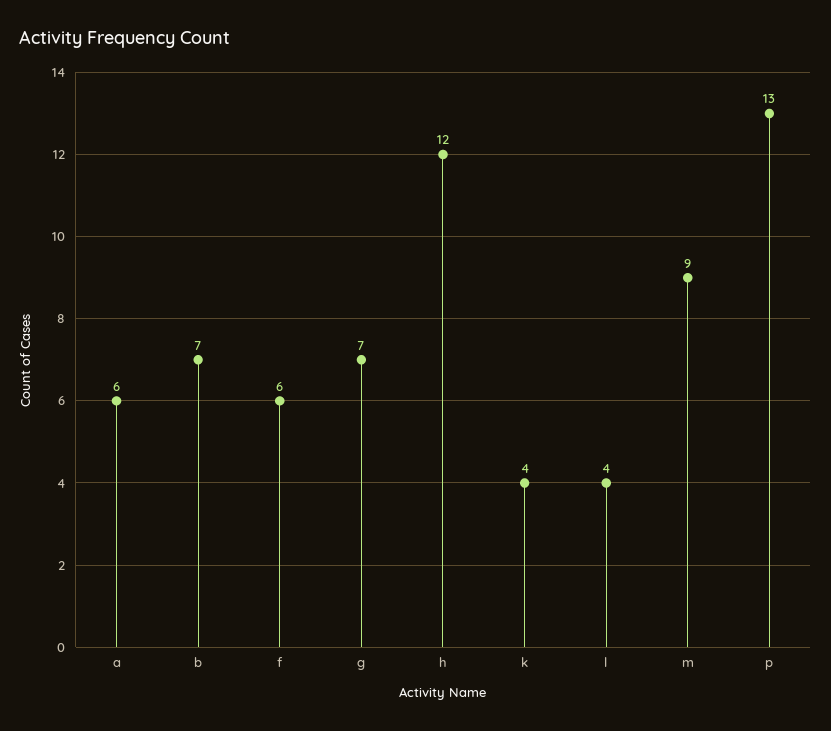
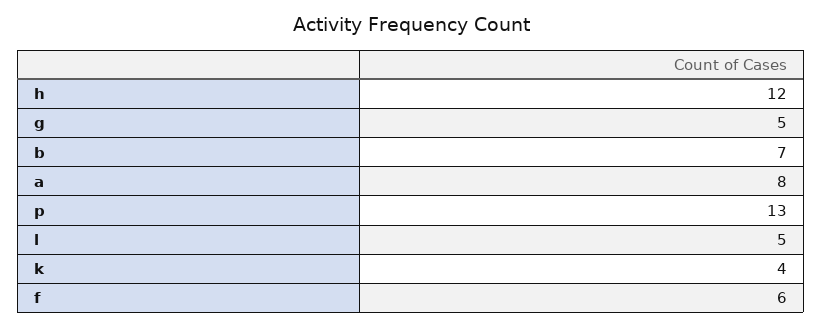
a: 6 -> 8
g: 7 -> 5
l: 4 -> 5
m: 9 -> none

